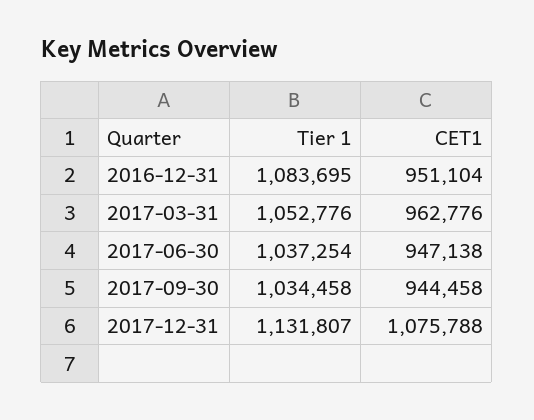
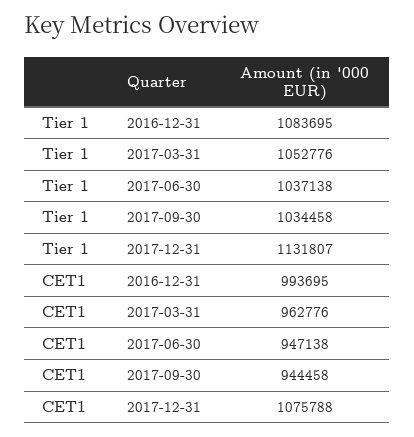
CET1, 2016-12-31: 951104 -> 993695
Tier 1, 2017-06-30: 1037254 -> 1037138

